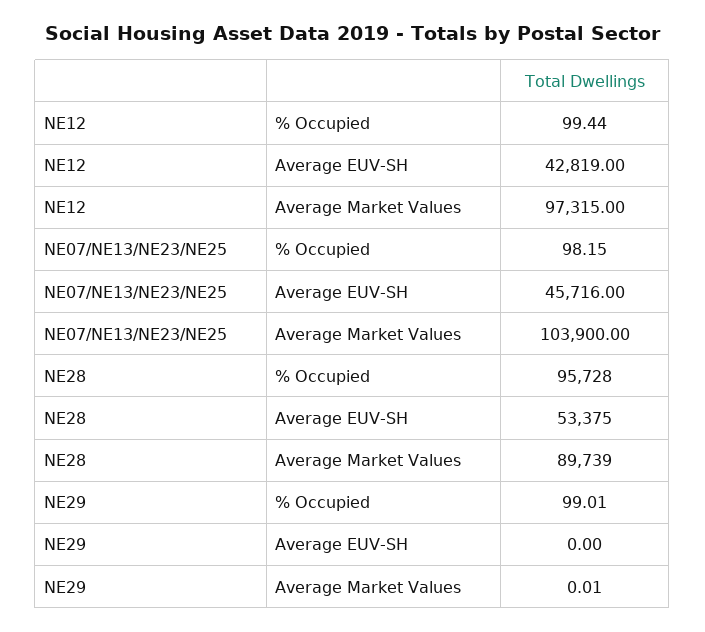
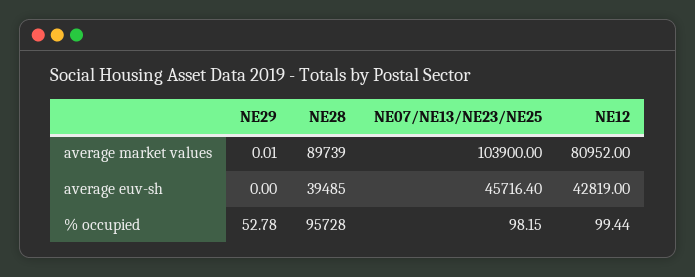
NE12, Average Market Values: 97315 -> 80952
NE07/NE13/NE23/NE25, Average EUV-SH: 45716 -> 45716.4
NE28, Average EUV-SH: 53375 -> 39485
NE29, % Occupied: 99.01 -> 52.78

